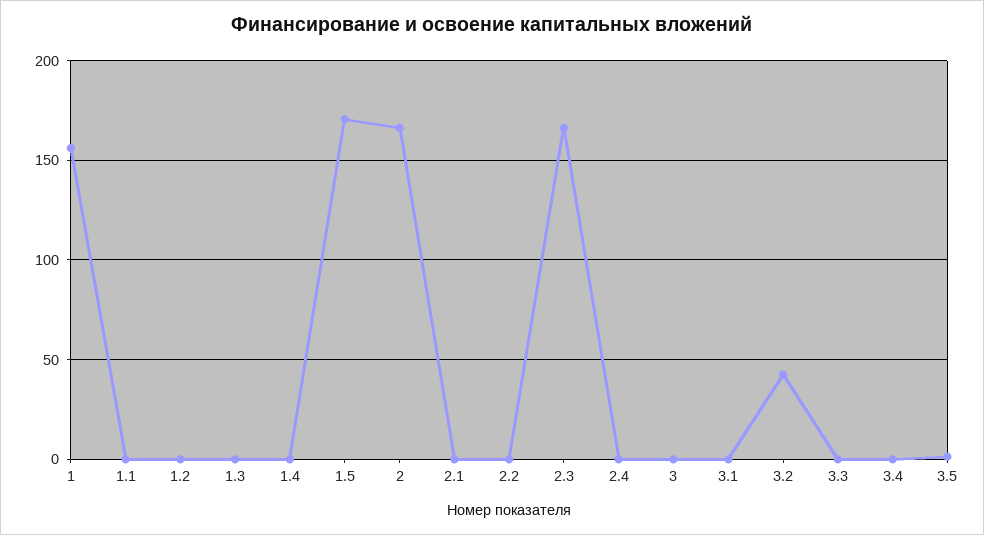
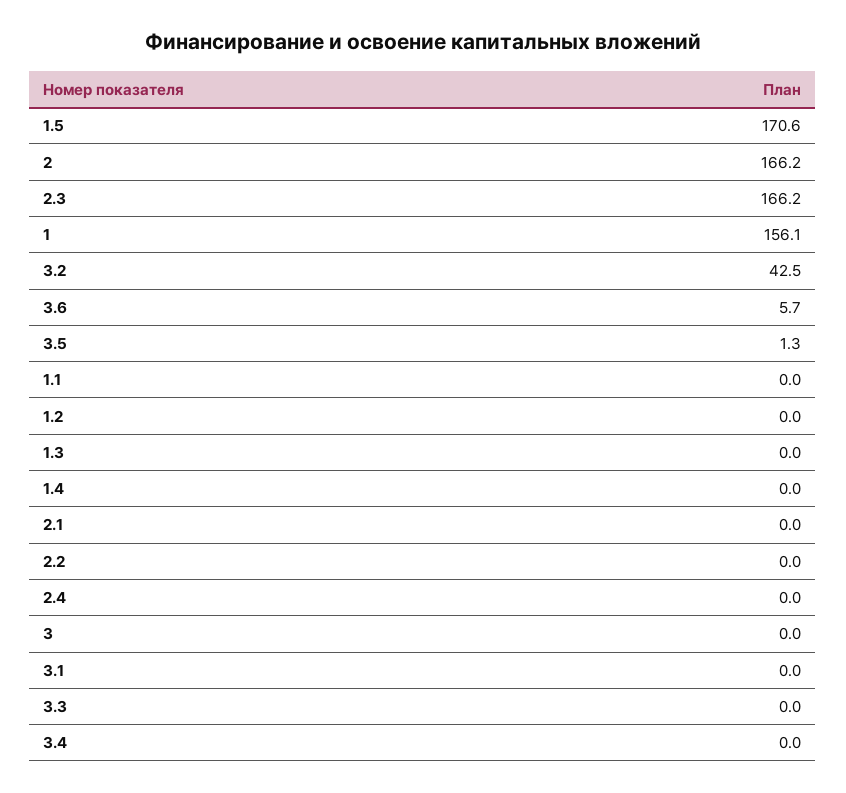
3.6: none -> 5.7

